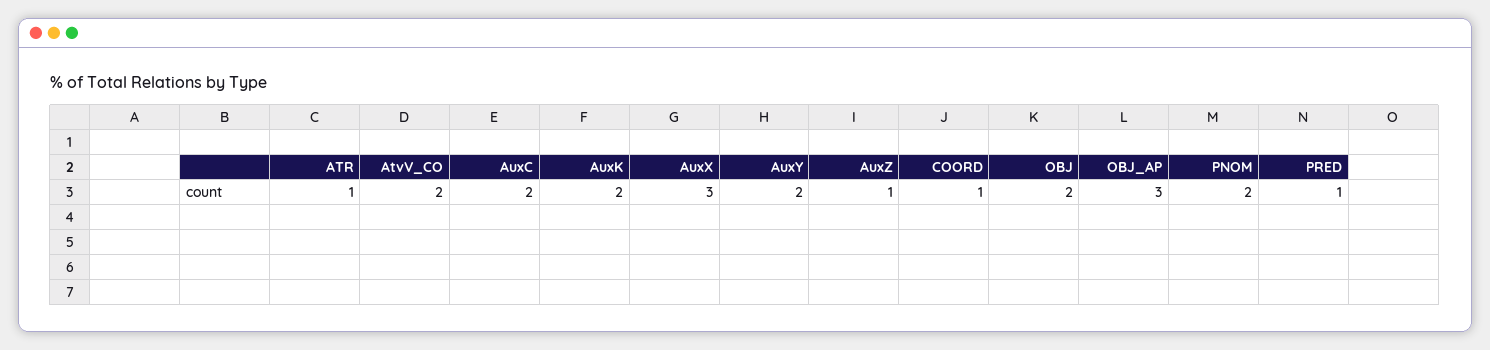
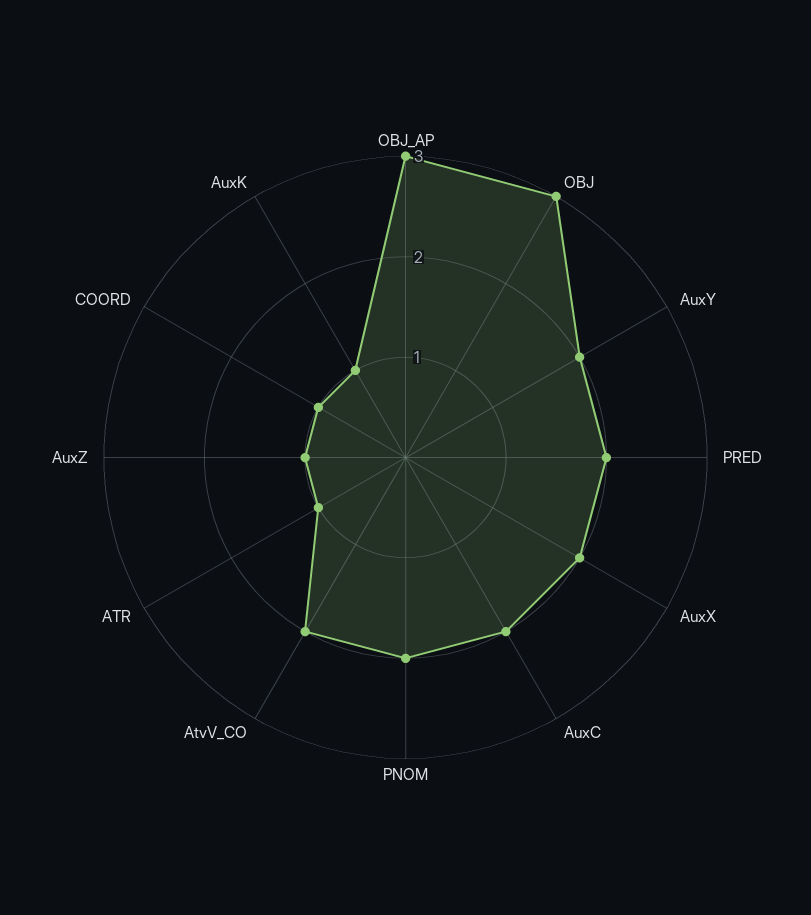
AuxK: 2 -> 1
AuxX: 3 -> 2
OBJ: 2 -> 3
PRED: 1 -> 2

